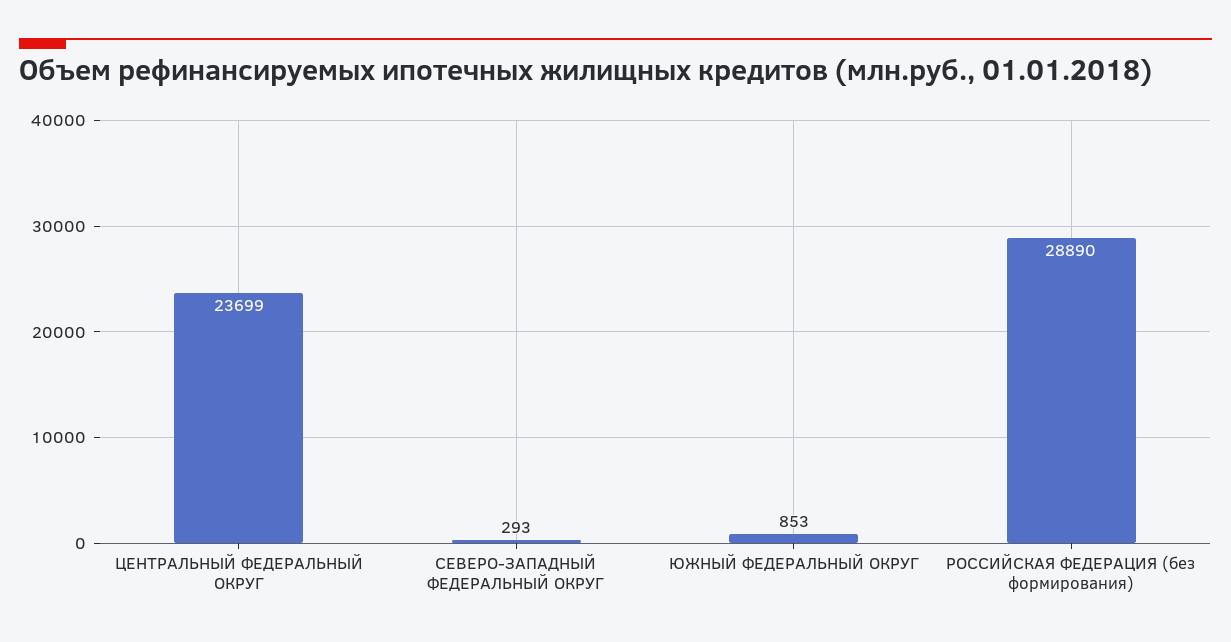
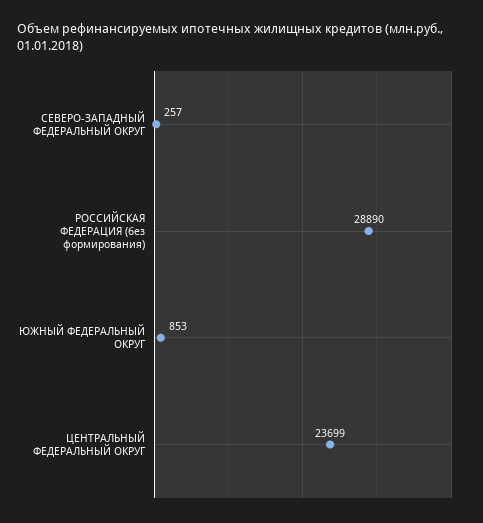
СЕВЕРО-ЗАПАДНЫЙ ФЕДЕРАЛЬНЫЙ ОКРУГ: 293 -> 257

